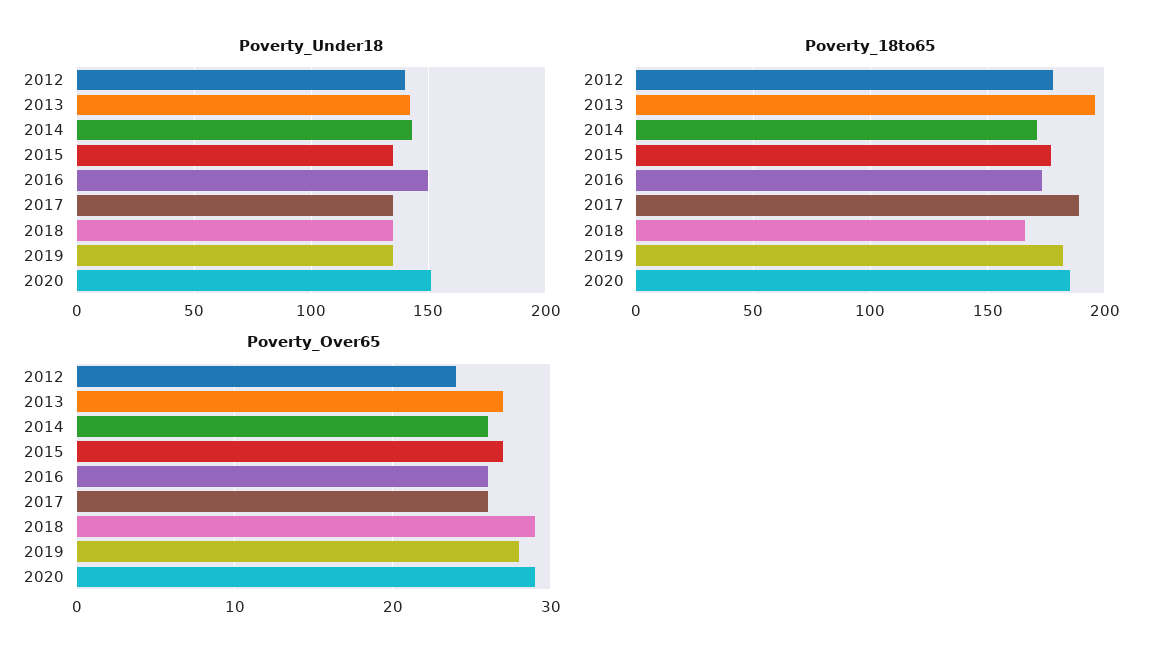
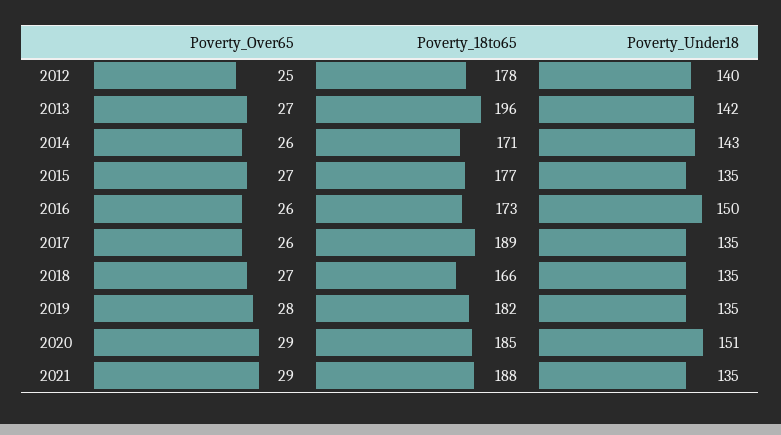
Poverty_Over65, 2012: 24 -> 25
Poverty_Over65, 2018: 29 -> 27
Poverty_Over65, 2021: none -> 29
Poverty_18to65, 2021: none -> 188
Poverty_Under18, 2021: none -> 135

